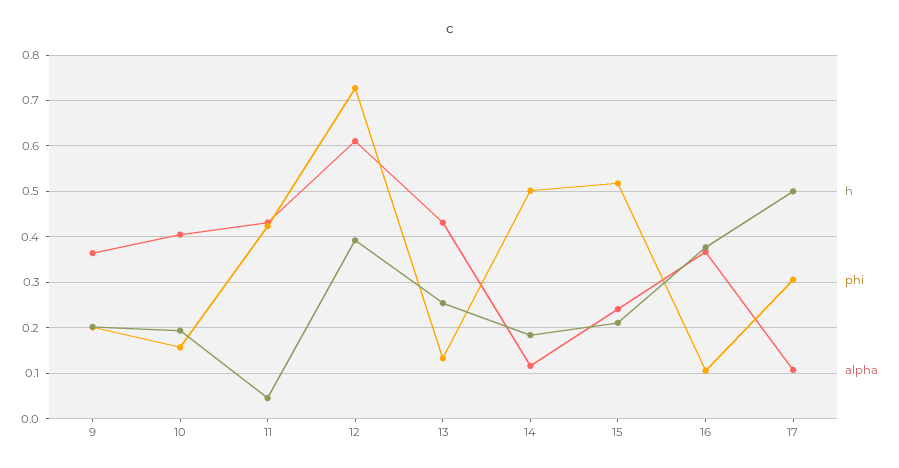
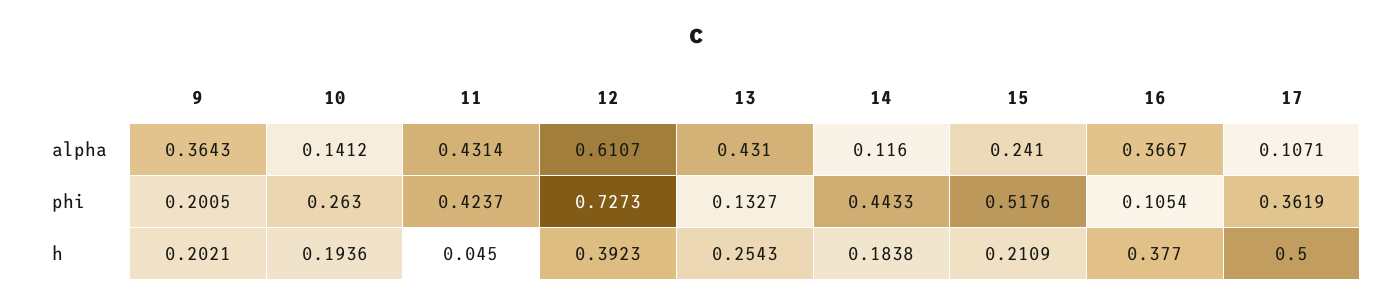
phi, 10: 0.16 -> 0.263
alpha, 10: 0.4 -> 0.1412
phi, 14: 0.5 -> 0.4433
phi, 17: 0.3 -> 0.3619

